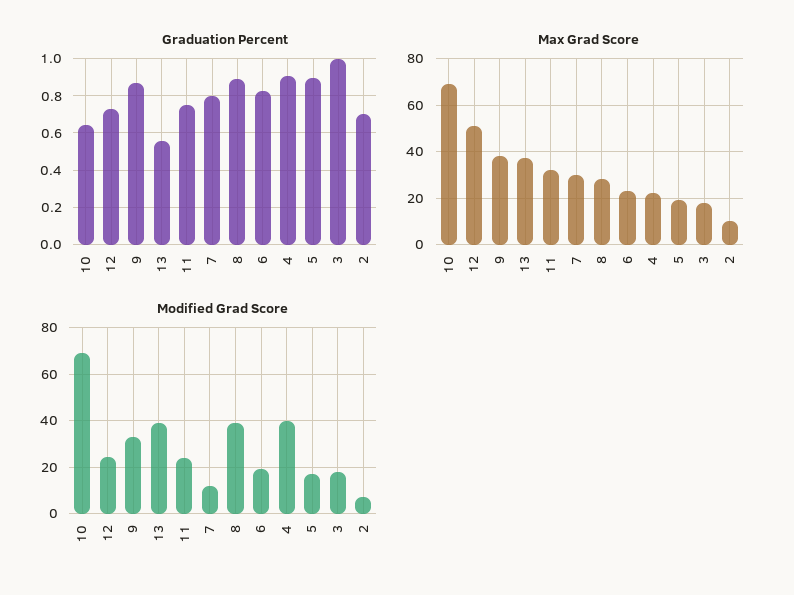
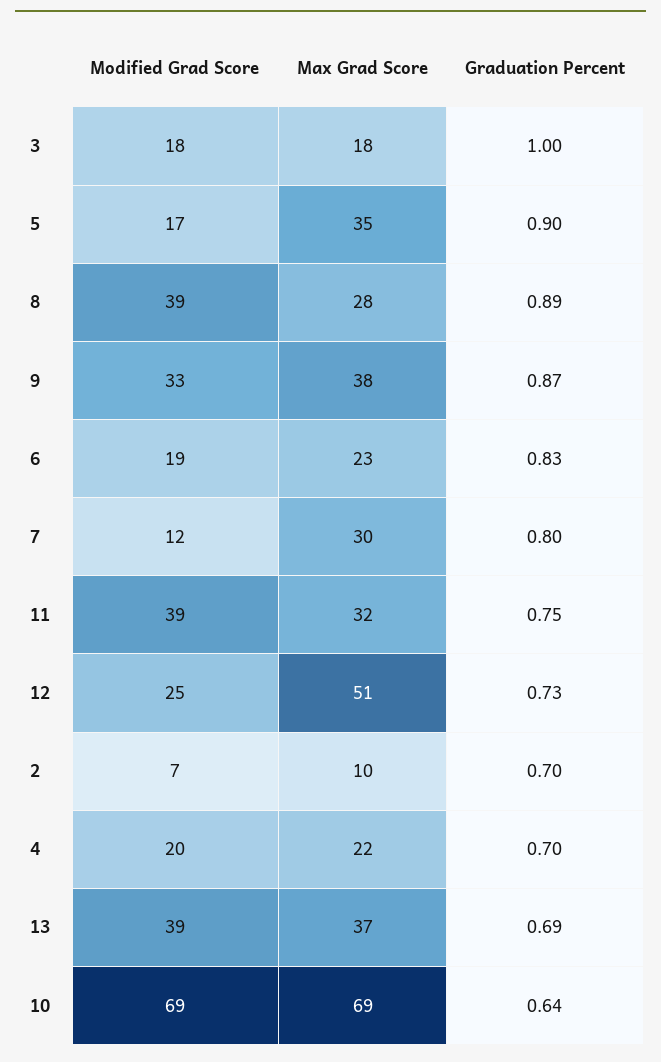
Graduation Percent, 13: 0.55 -> 0.69
Graduation Percent, 4: 0.9 -> 0.7
Max Grad Score, 5: 20 -> 35
Modified Grad Score, 11: 25 -> 39
Modified Grad Score, 4: 40 -> 20

